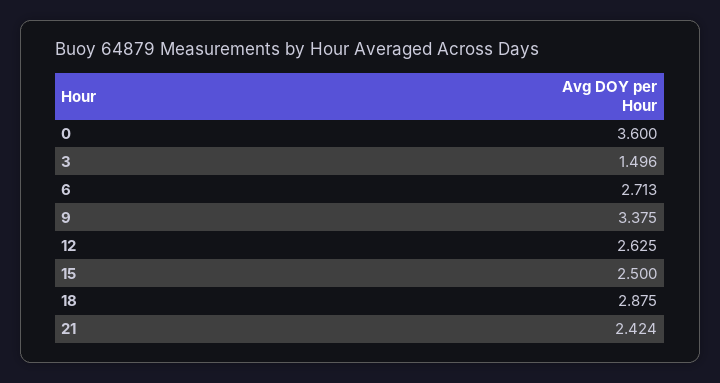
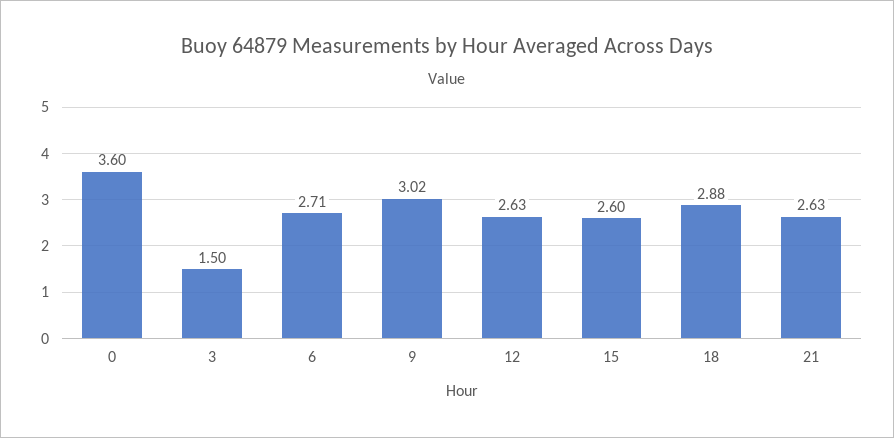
9: 3.375 -> 3.02
15: 2.5 -> 2.6
21: 2.424 -> 2.63

